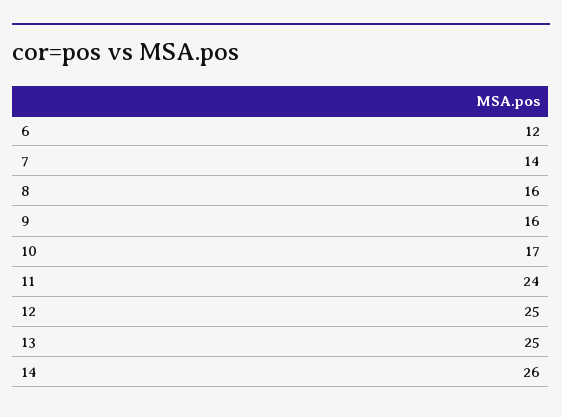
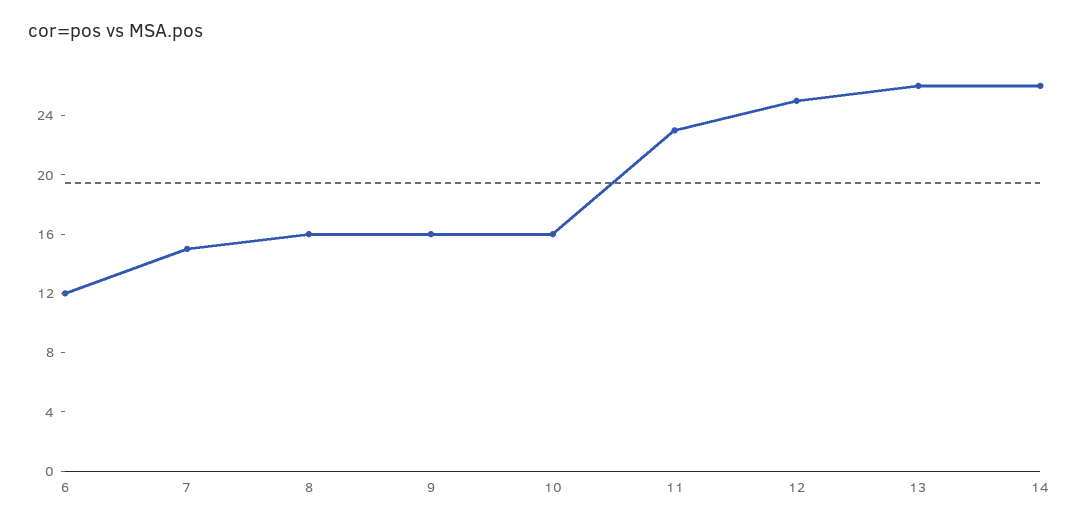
7: 14 -> 15
10: 17 -> 16
11: 24 -> 23
13: 25 -> 26

